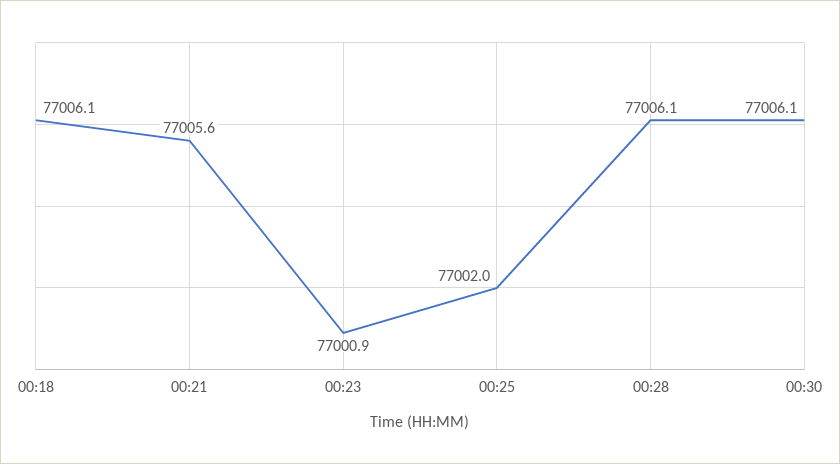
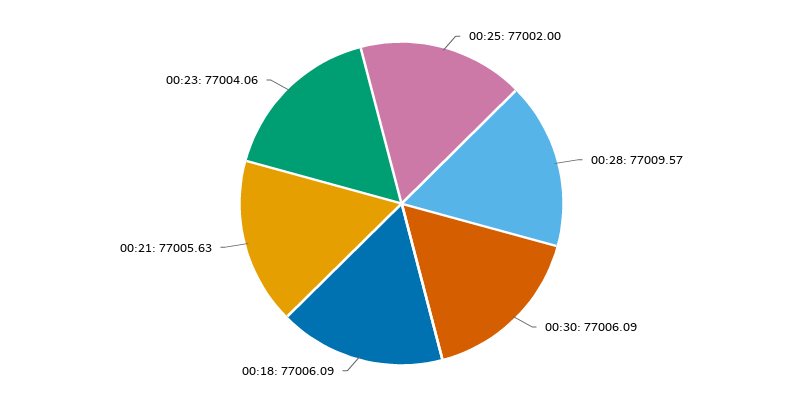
00:23: 77000.9 -> 77004.06
00:28: 77006.1 -> 77009.57

